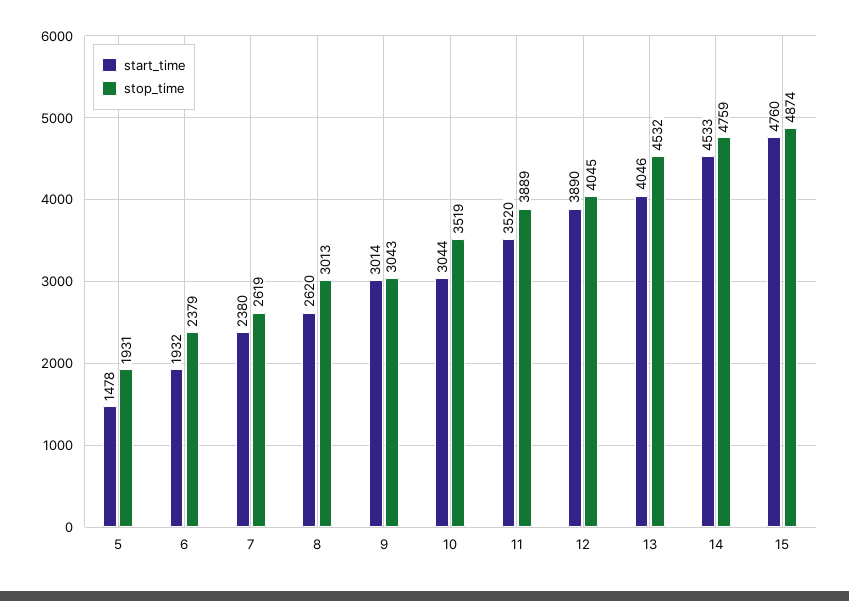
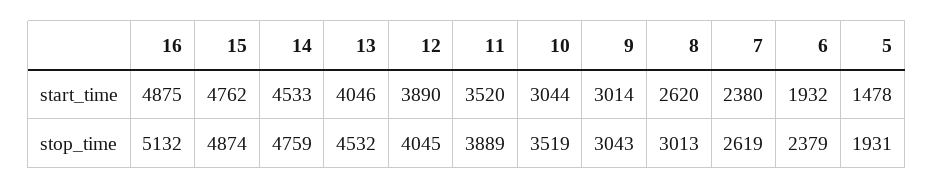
start_time, 15: 4760 -> 4762
start_time, 16: none -> 4875
stop_time, 16: none -> 5132

